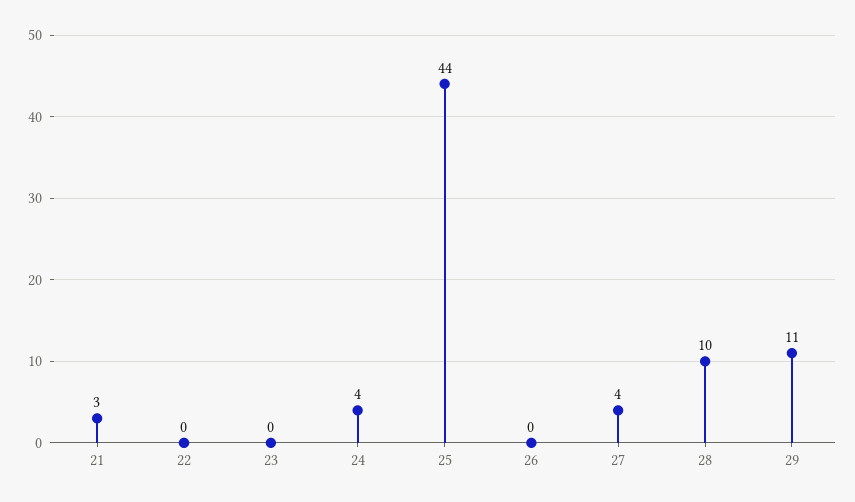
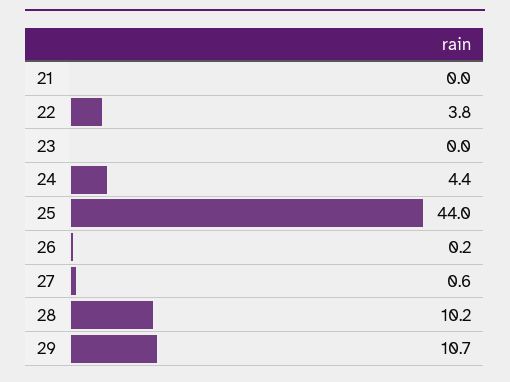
21: 3 -> 0
22: 0 -> 3.8
27: 4 -> 0.6

